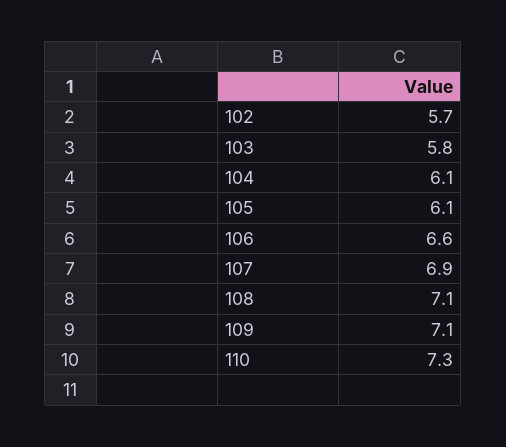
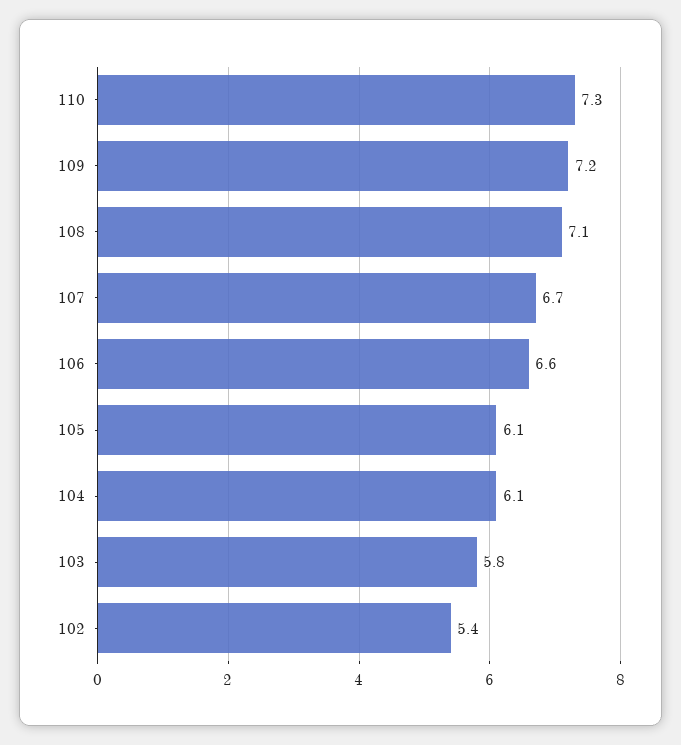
102: 5.7 -> 5.4
107: 6.9 -> 6.7
109: 7.1 -> 7.2

